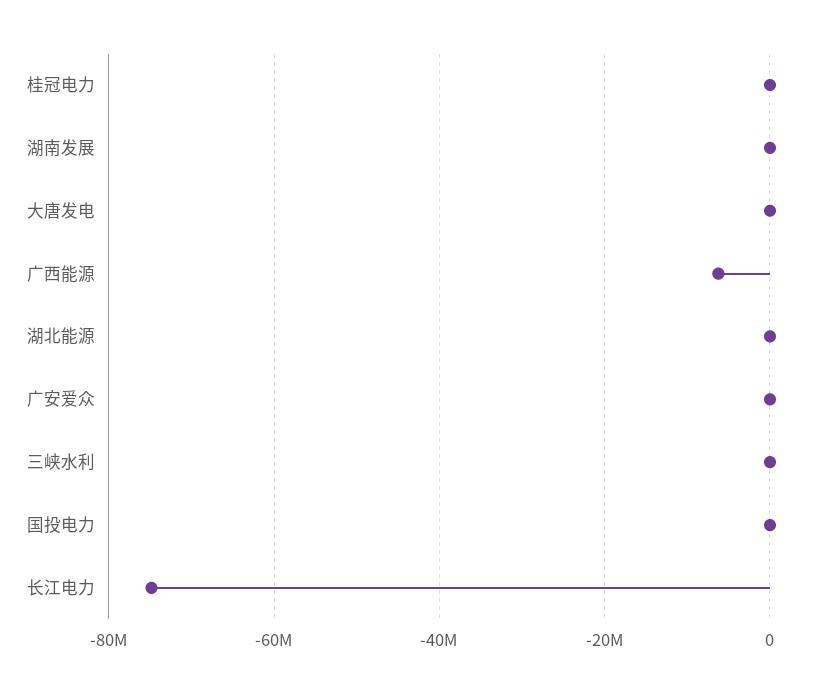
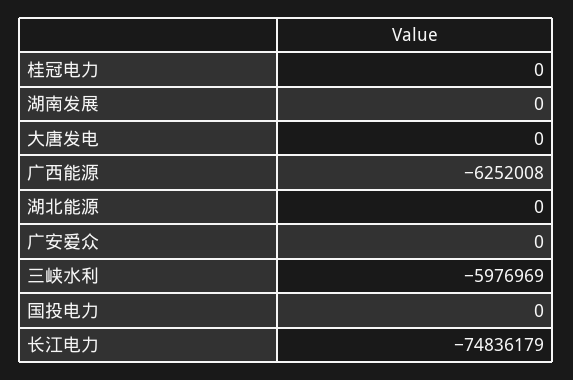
三峡水利: 0 -> -5976969

